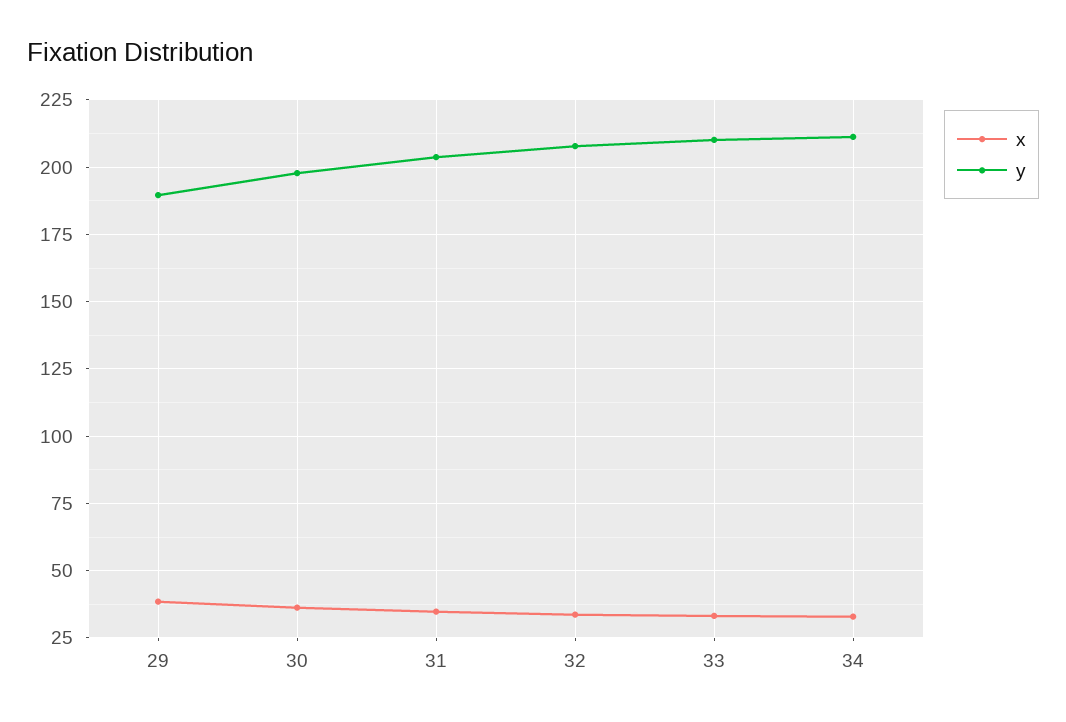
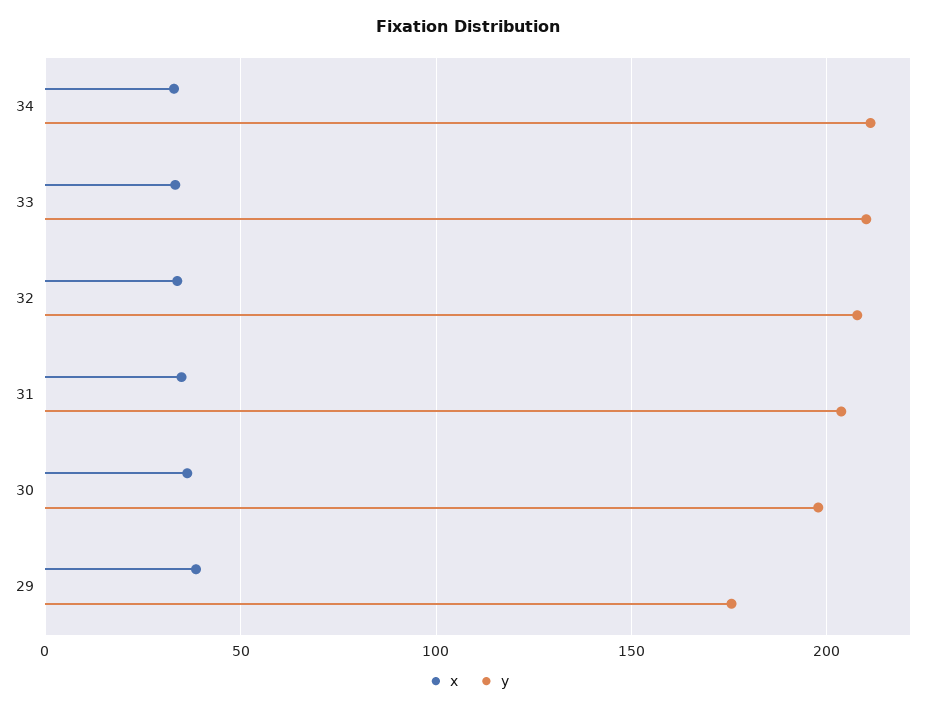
y, 29: 190 -> 175

